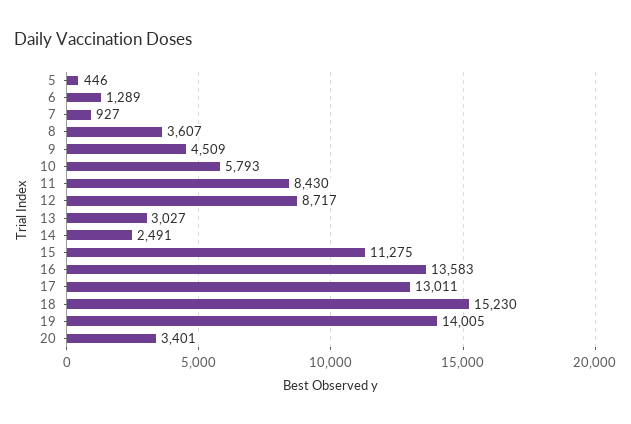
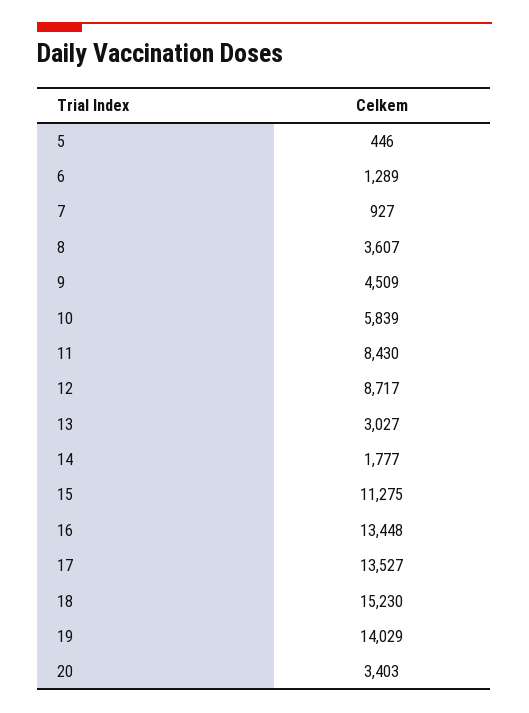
10: 5793 -> 5839
14: 2491 -> 1777
16: 13583 -> 13448
17: 13011 -> 13527
19: 14005 -> 14029
20: 3401 -> 3403

